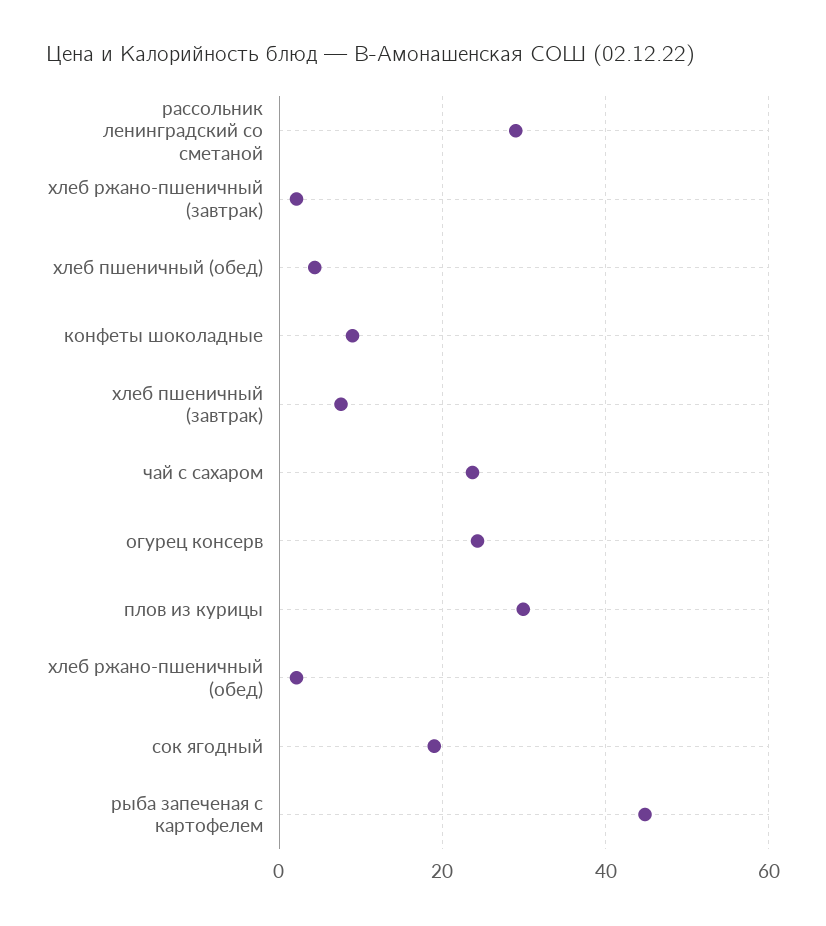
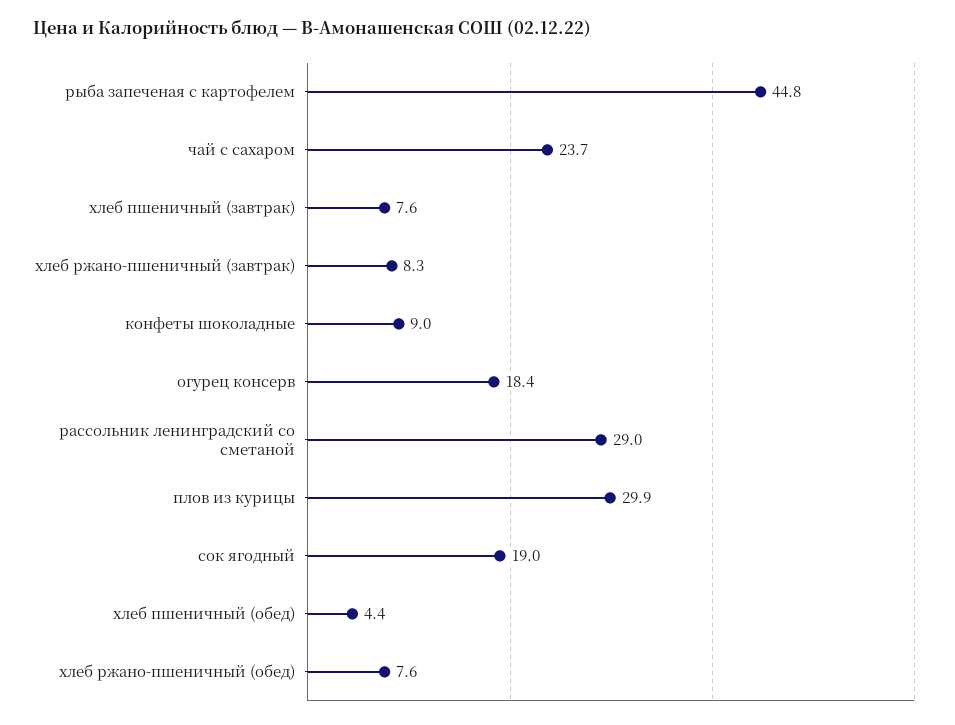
хлеб ржано-пшеничный (завтрак): 2 -> 8.3
огурец консерв: 24 -> 18.4
хлеб ржано-пшеничный (обед): 2 -> 7.6

